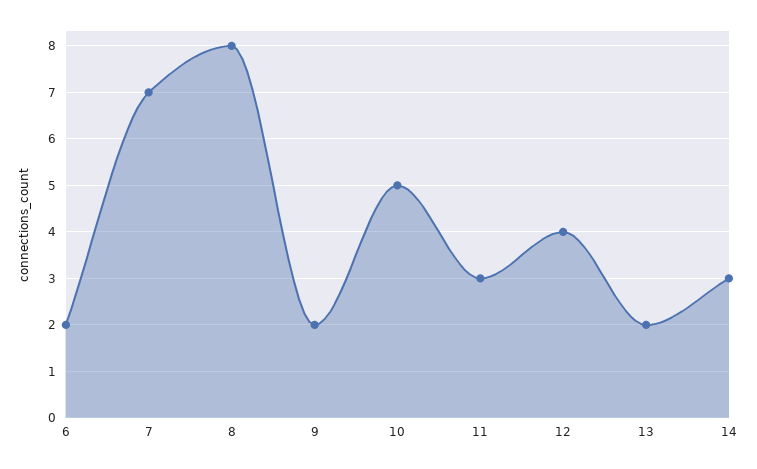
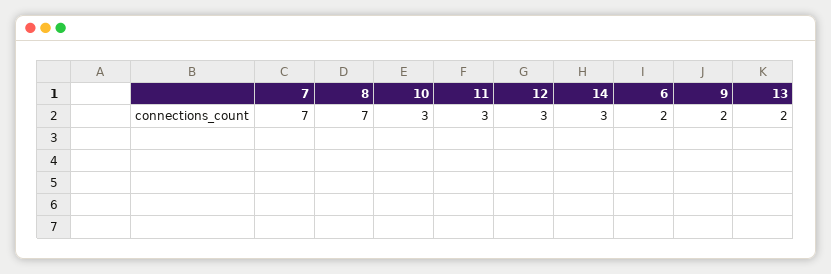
8: 8 -> 7
10: 5 -> 3
12: 4 -> 3

